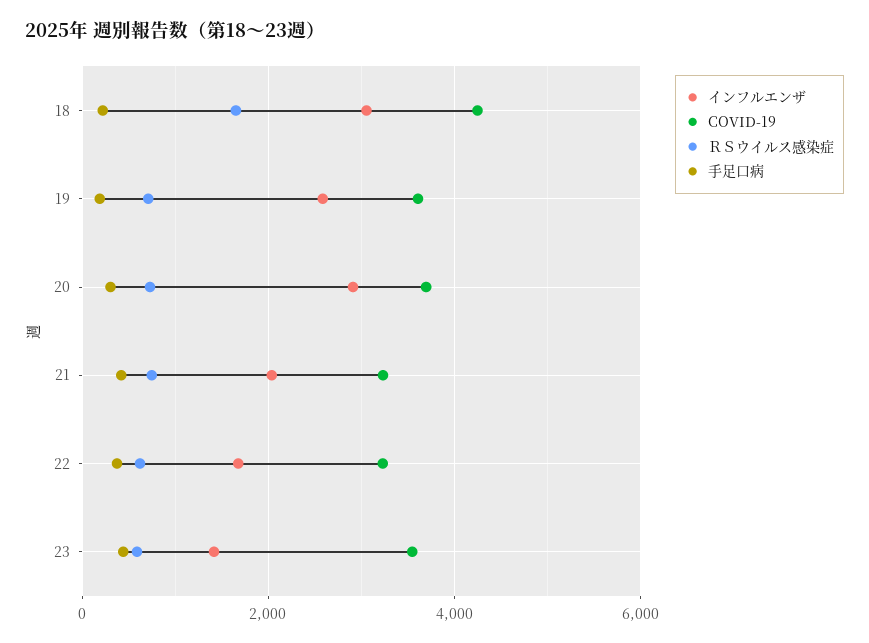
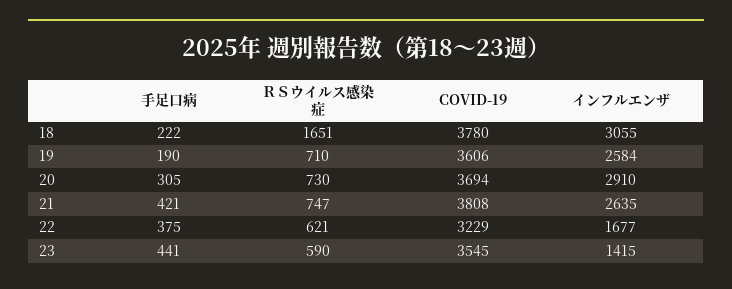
COVID-19, 18: 4200 -> 3780
インフルエンザ, 21: 2000 -> 2635
COVID-19, 21: 3200 -> 3808

